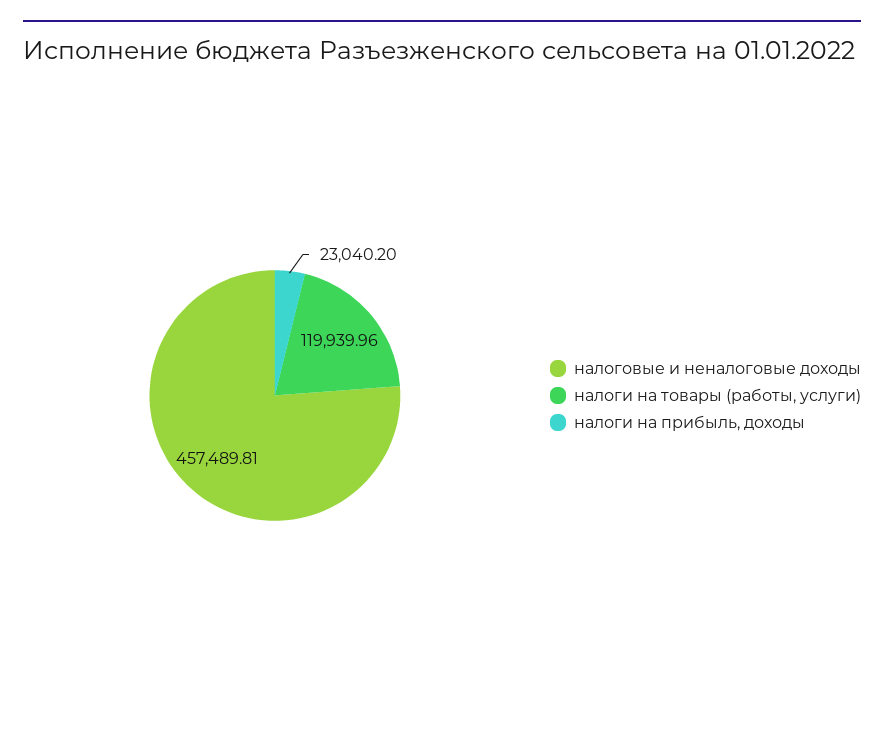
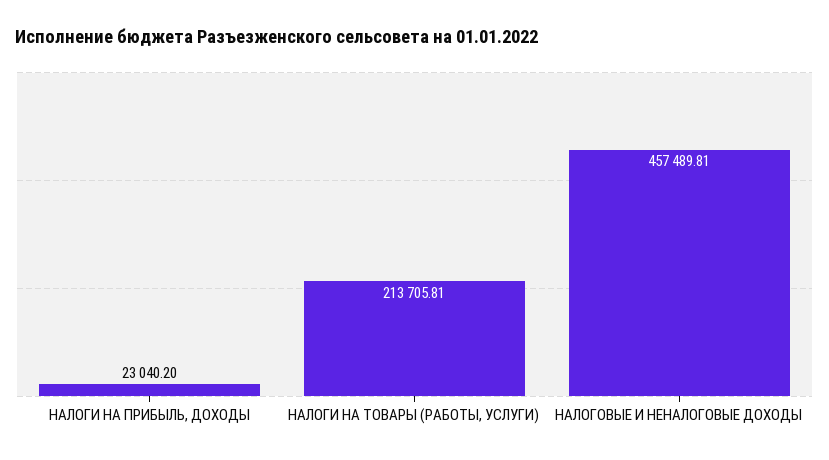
налоги на товары (работы, услуги): 119939.96 -> 213705.81

